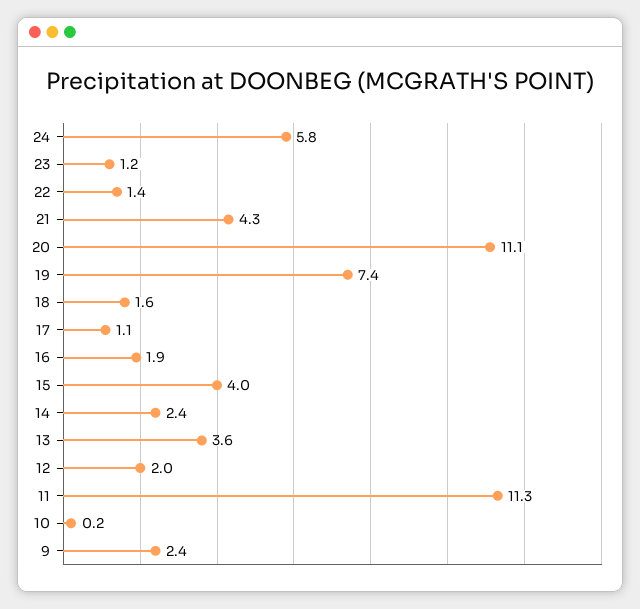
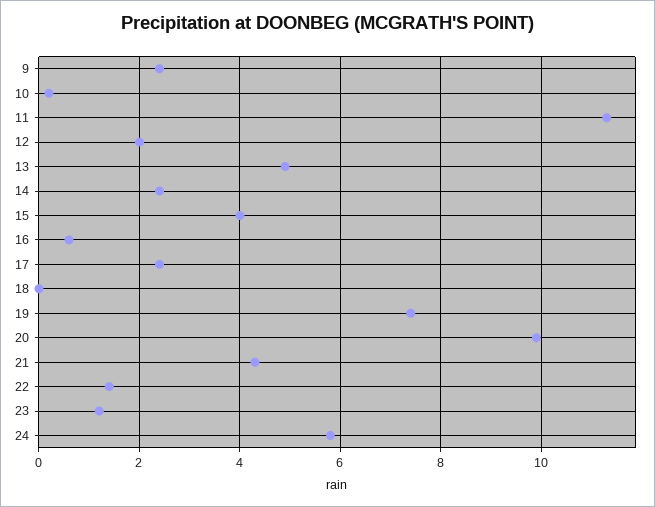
20: 11.1 -> 10
18: 1.6 -> 0
17: 1.1 -> 2.5
16: 1.9 -> 0.5
13: 3.6 -> 5

